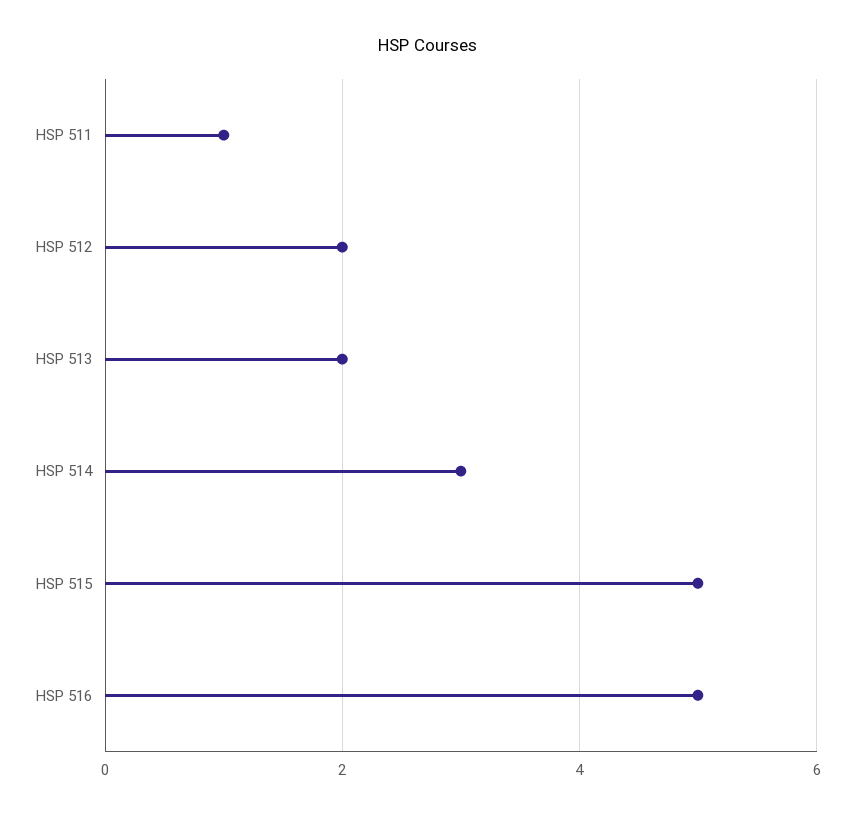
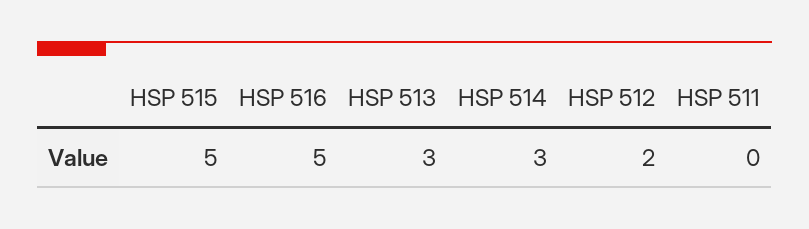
HSP 511: 1 -> 0
HSP 513: 2 -> 3

